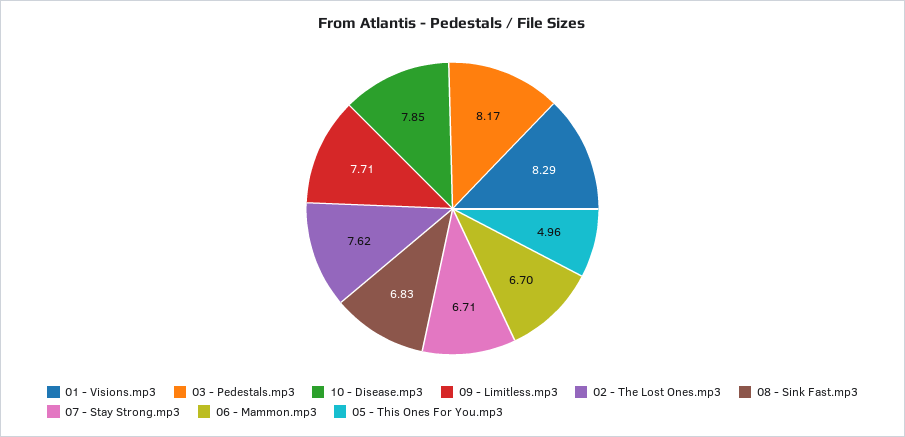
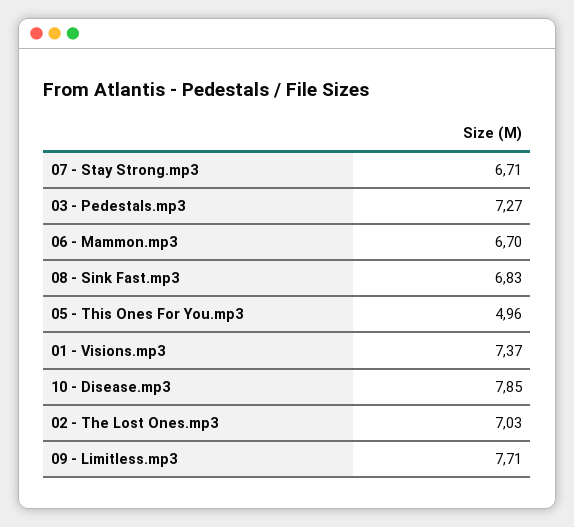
01 - Visions.mp3: 8.29 -> 7.37
03 - Pedestals.mp3: 8.17 -> 7.27
02 - The Lost Ones.mp3: 7.62 -> 7.03

